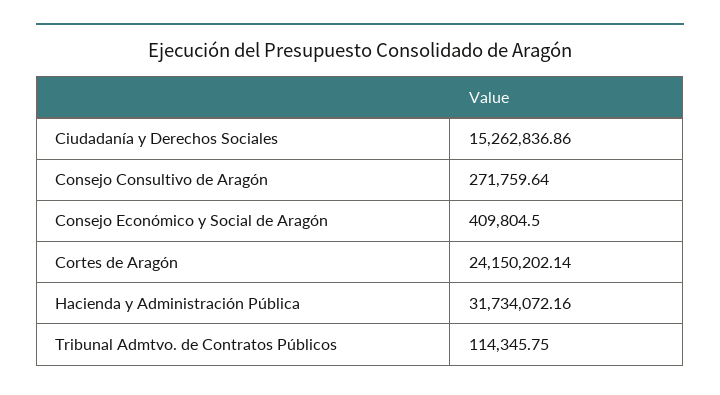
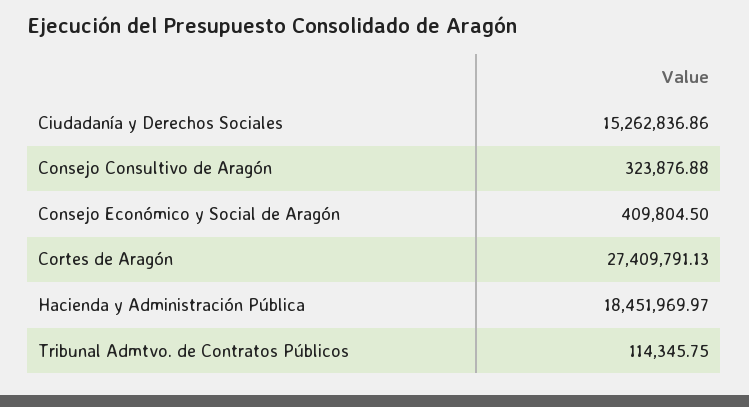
Consejo Consultivo de Aragón: 271759.64 -> 323876.88
Cortes de Aragón: 24150202.14 -> 27409791.13
Hacienda y Administración Pública: 31734072.16 -> 18451969.97

